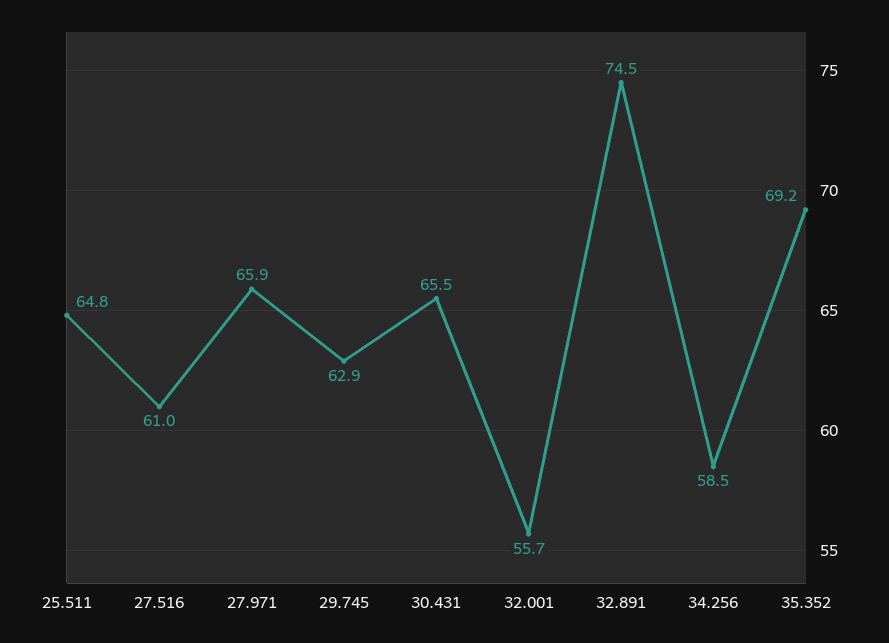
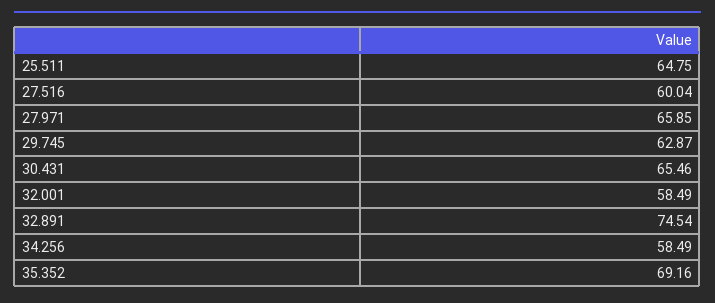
27.516: 61 -> 60.04
32.001: 55.7 -> 58.49

